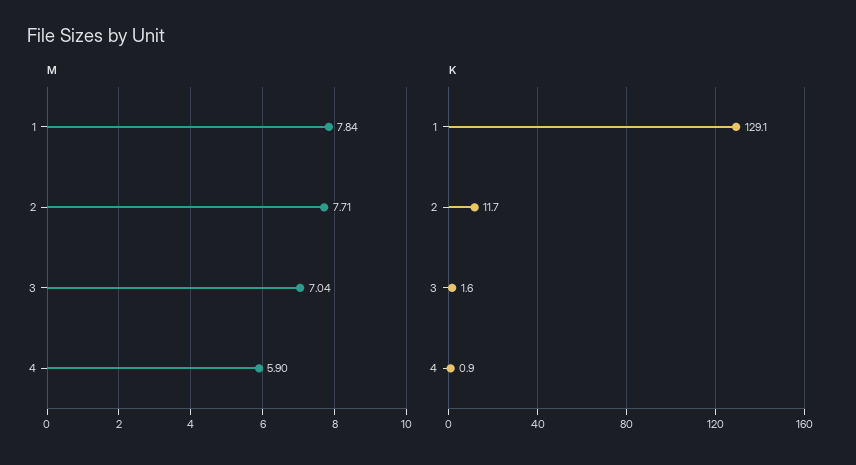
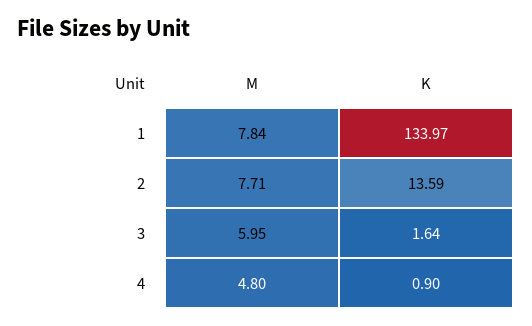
M, 3: 7.04 -> 5.95
M, 4: 5.9 -> 4.8
K, 1: 129.1 -> 133.97
K, 2: 11.7 -> 13.59

